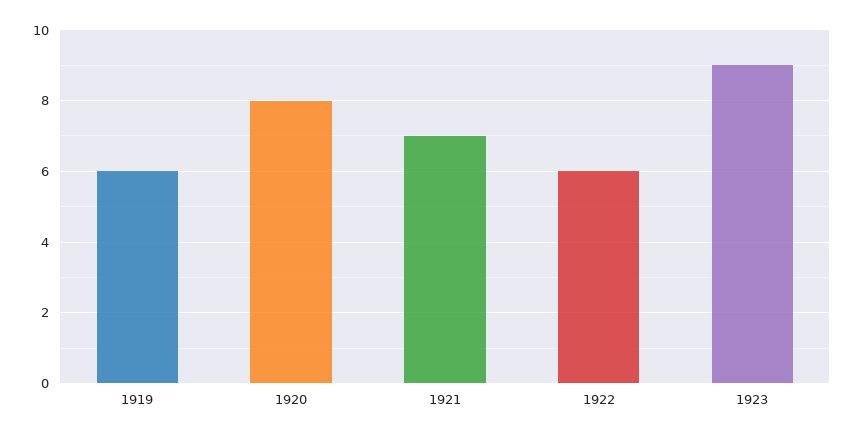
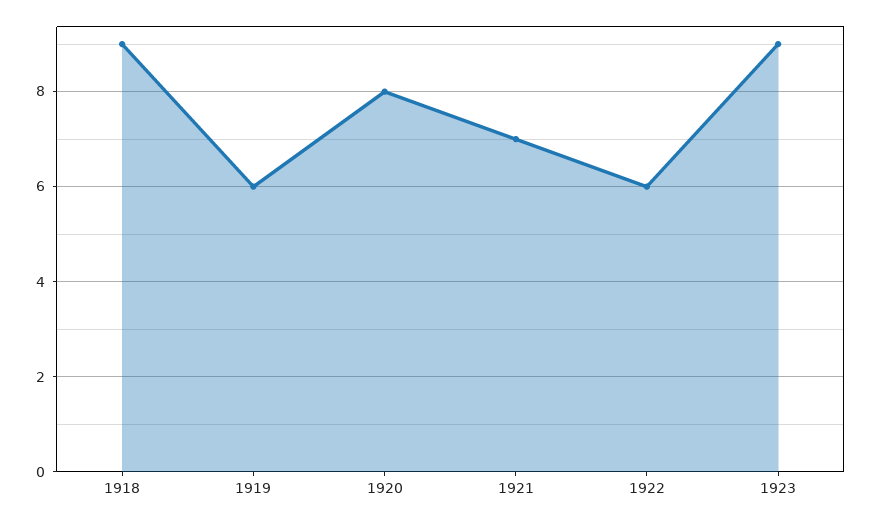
1918: none -> 9

